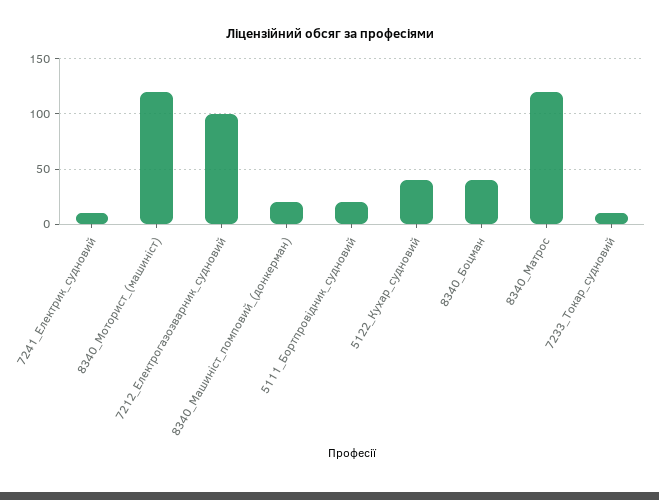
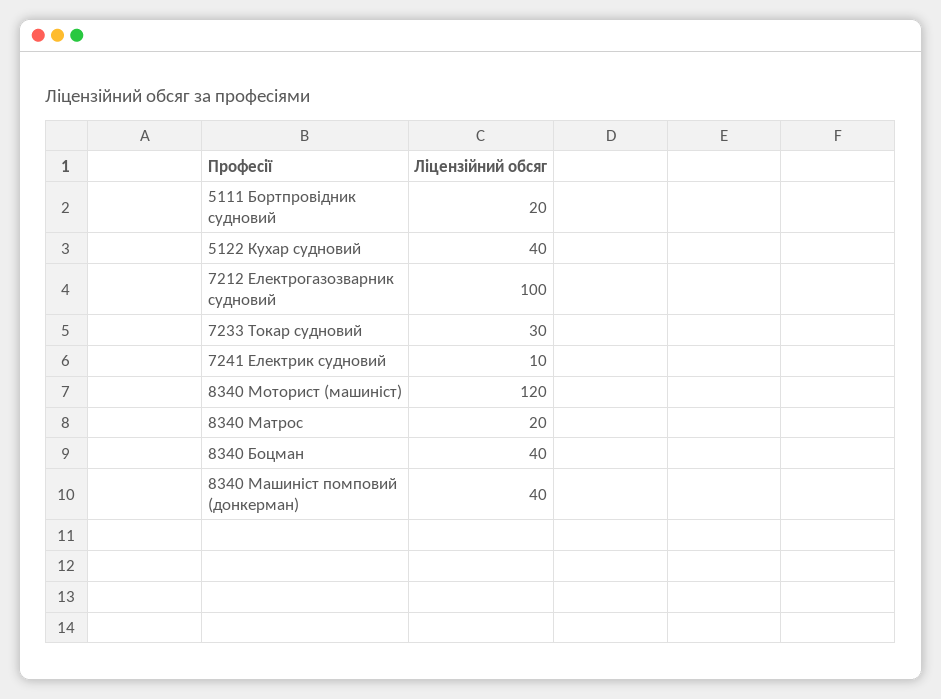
8340_Машиніст_помповий_(донкерман): 20 -> 40
8340_Матрос: 120 -> 20
7233_Токар_судновий: 10 -> 30

